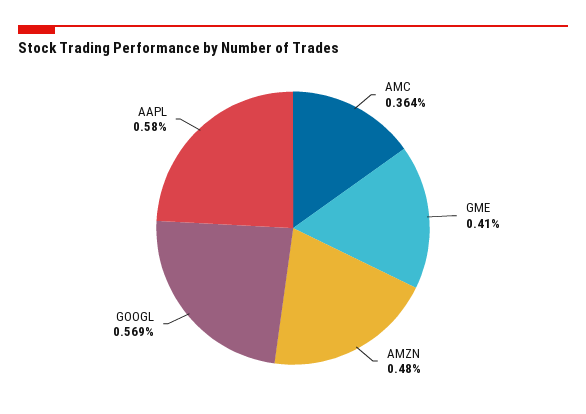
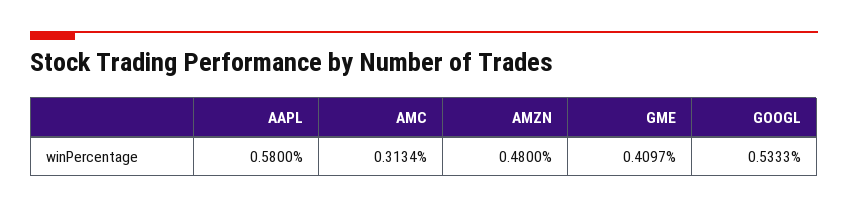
AMC: 0.364 -> 0.3134
GOOGL: 0.569 -> 0.5333

